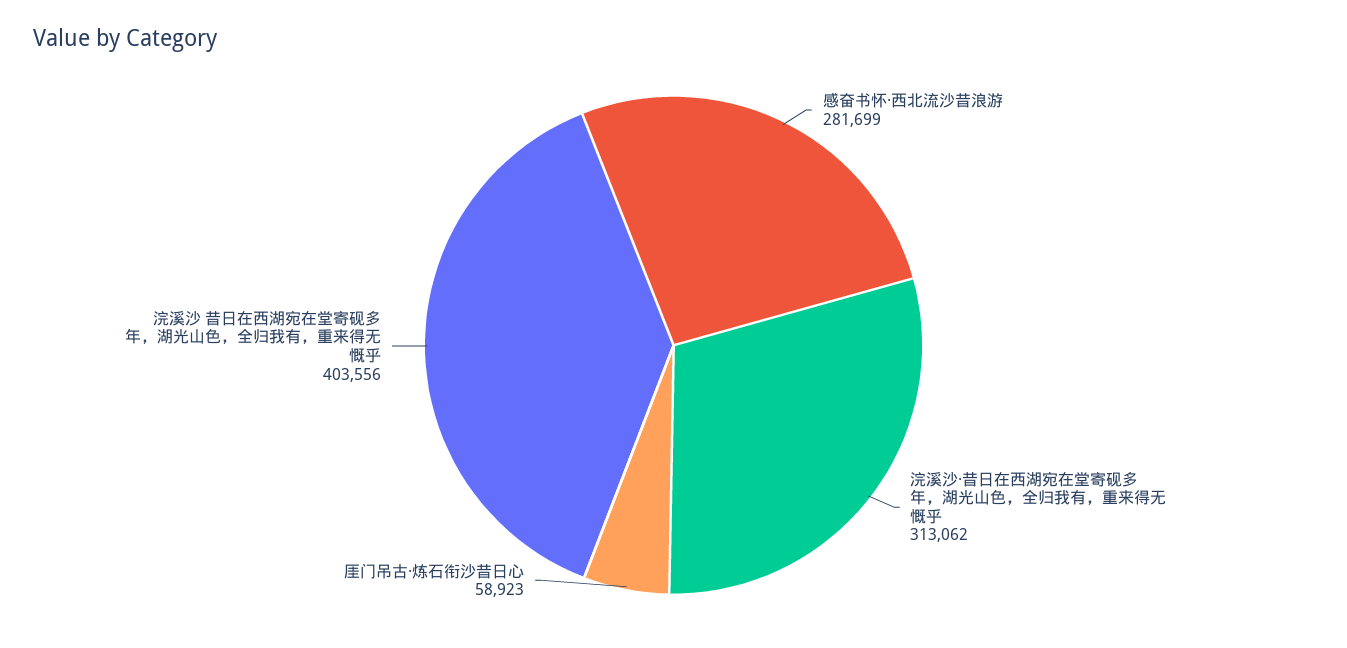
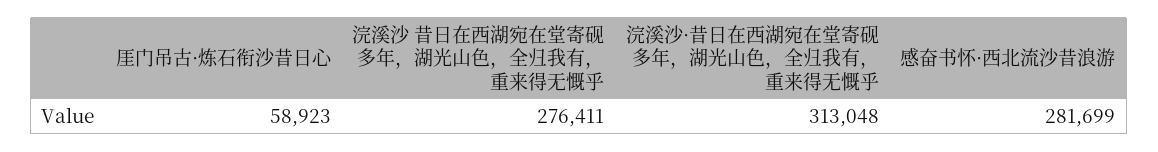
浣溪沙·昔日在西湖宛在堂寄砚多年，湖光山色，全归我有，重来得无慨乎: 313062 -> 313048
浣溪沙 昔日在西湖宛在堂寄砚多年，湖光山色，全归我有，重来得无慨乎: 403556 -> 276411

